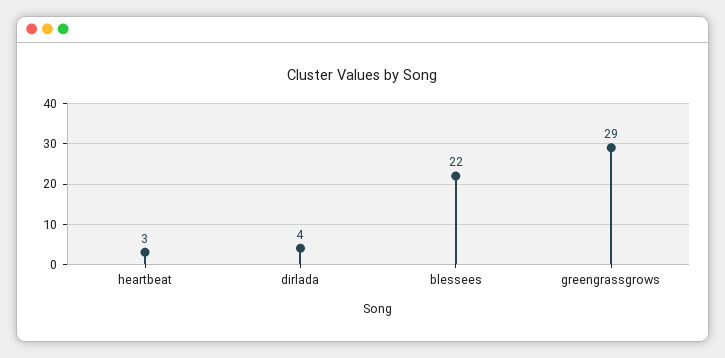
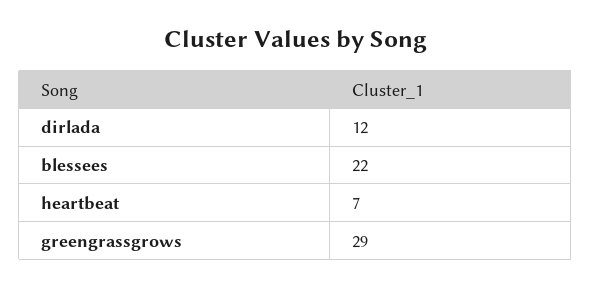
heartbeat: 3 -> 7
dirlada: 4 -> 12

